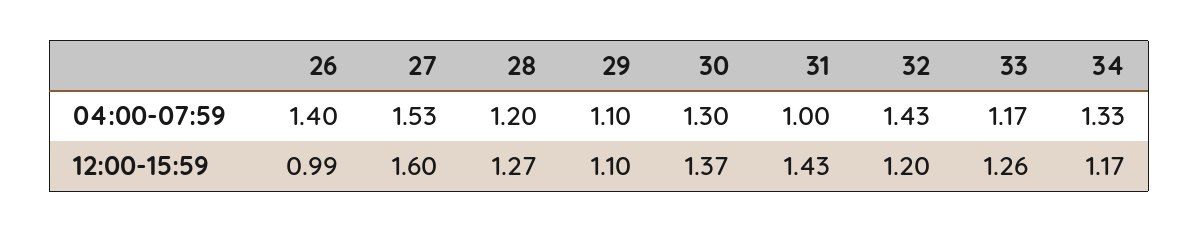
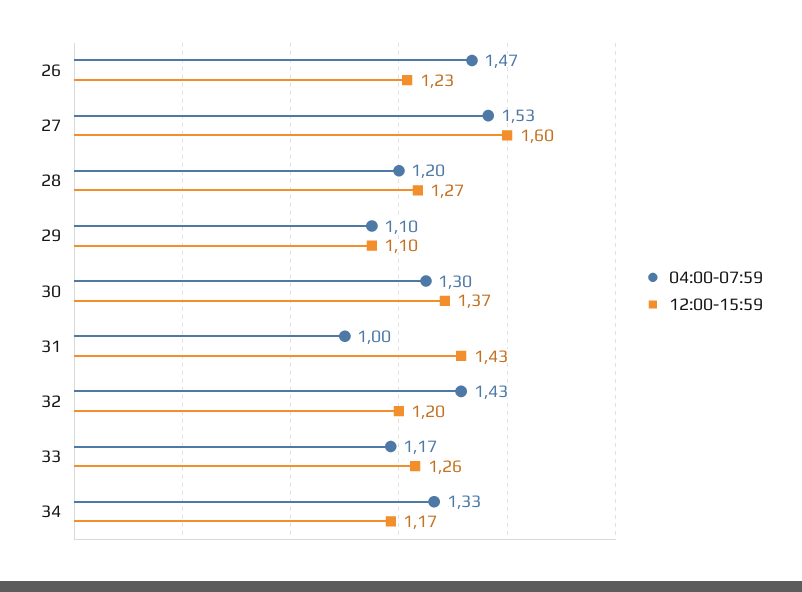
04:00-07:59, 26: 1.4 -> 1.47
12:00-15:59, 26: 0.99 -> 1.23

